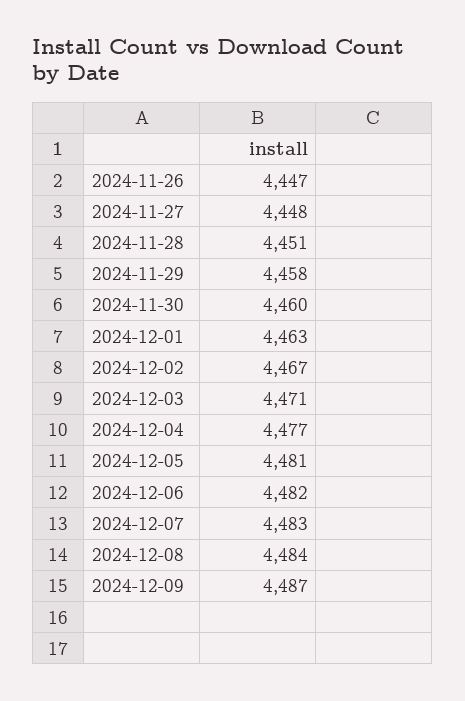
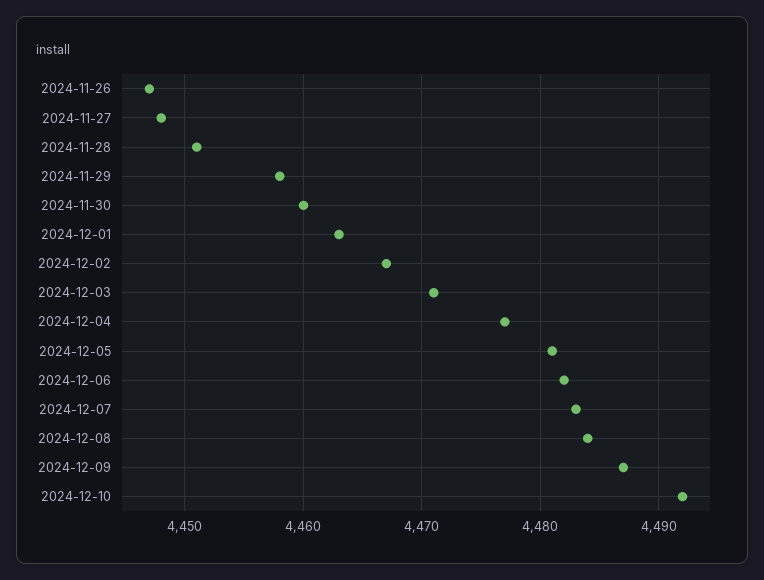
2024-12-10: none -> 4492

